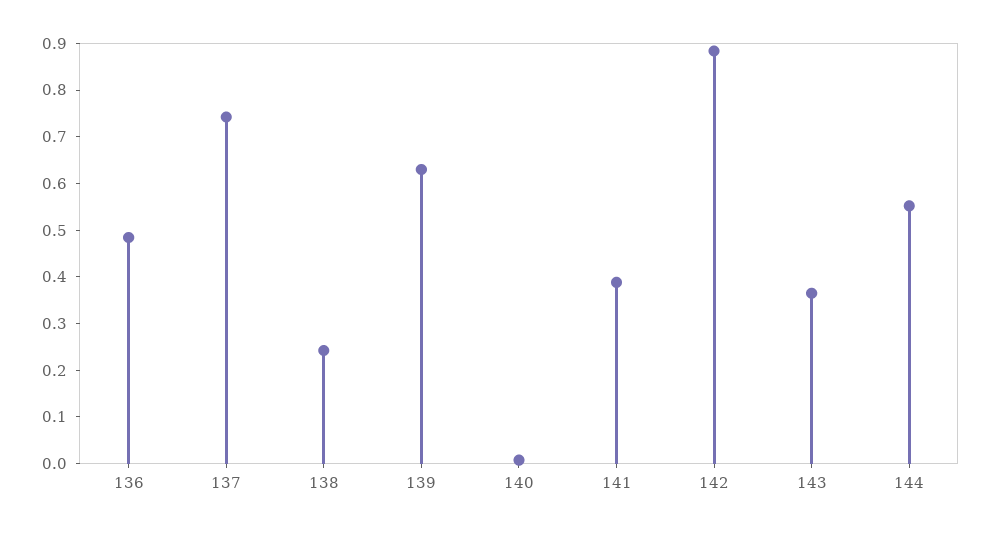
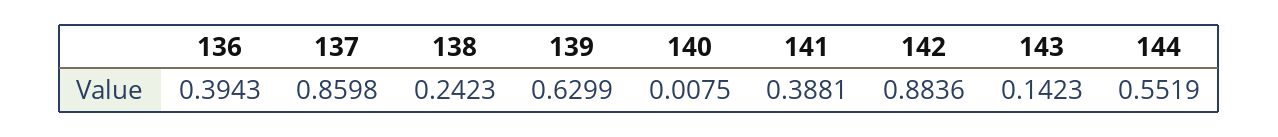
136: 0.48 -> 0.3943
137: 0.74 -> 0.8598
143: 0.36 -> 0.1423

